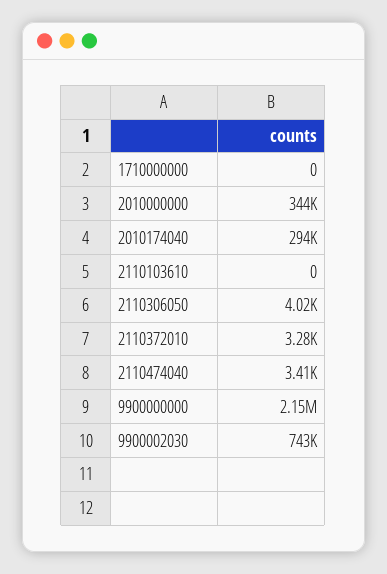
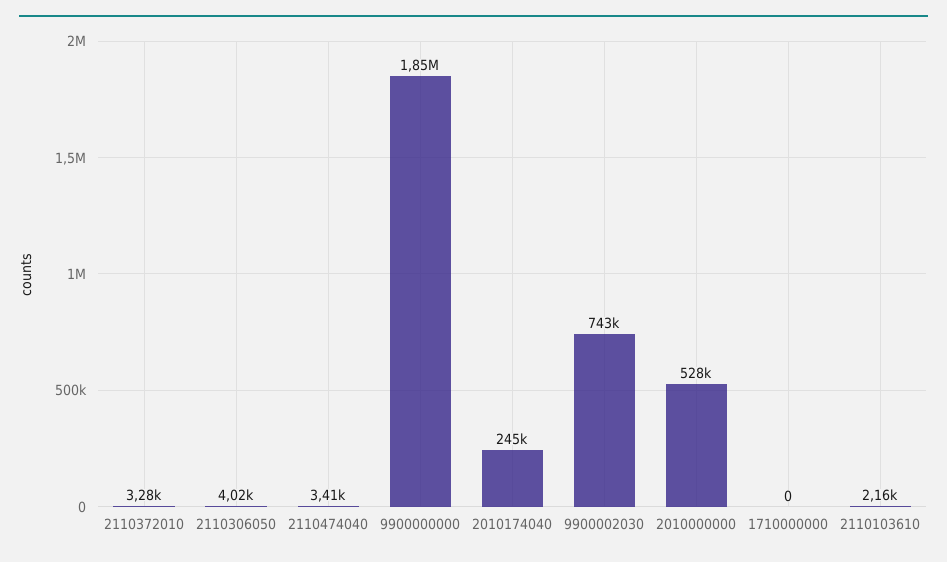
2010000000: 344000 -> 528000
2010174040: 294000 -> 245000
2110103610: 0 -> 2160
9900000000: 2150000 -> 1850000

